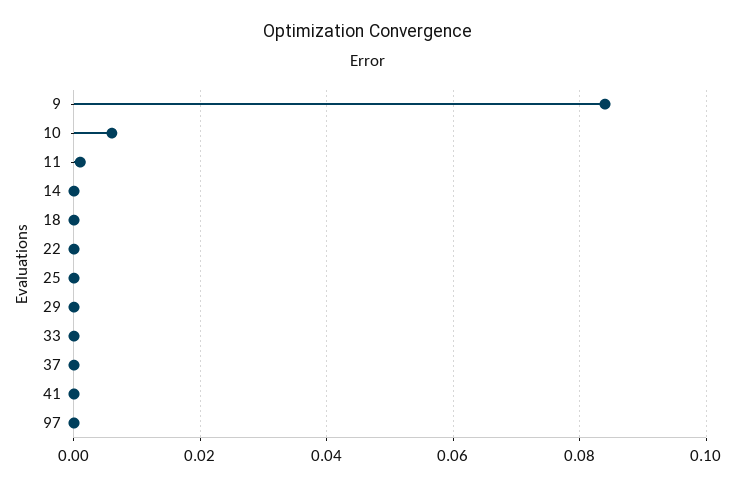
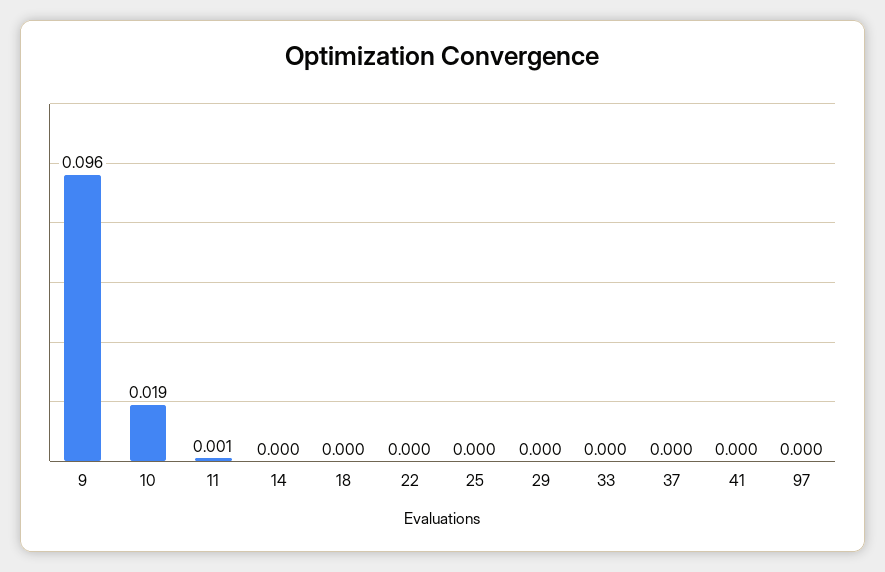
9: 0.085 -> 0.096
10: 0.005 -> 0.019

